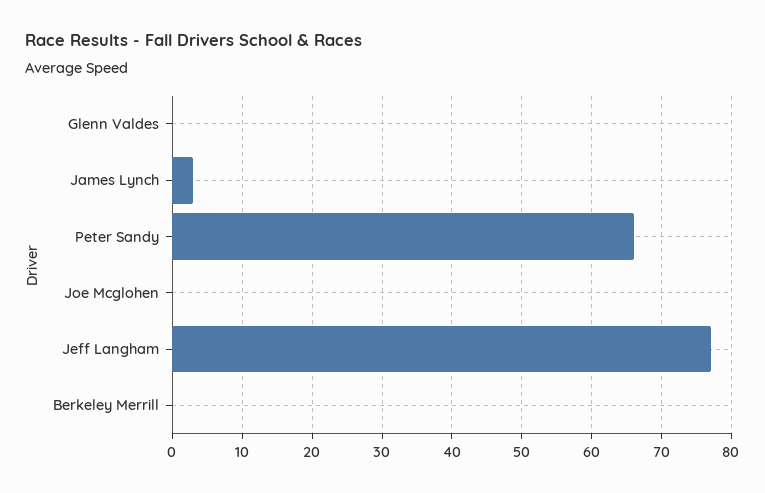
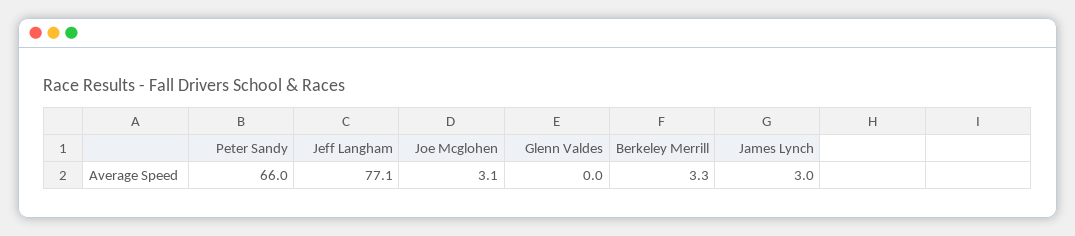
Joe Mcglohen: 0 -> 3.1
Berkeley Merrill: 0 -> 3.3

